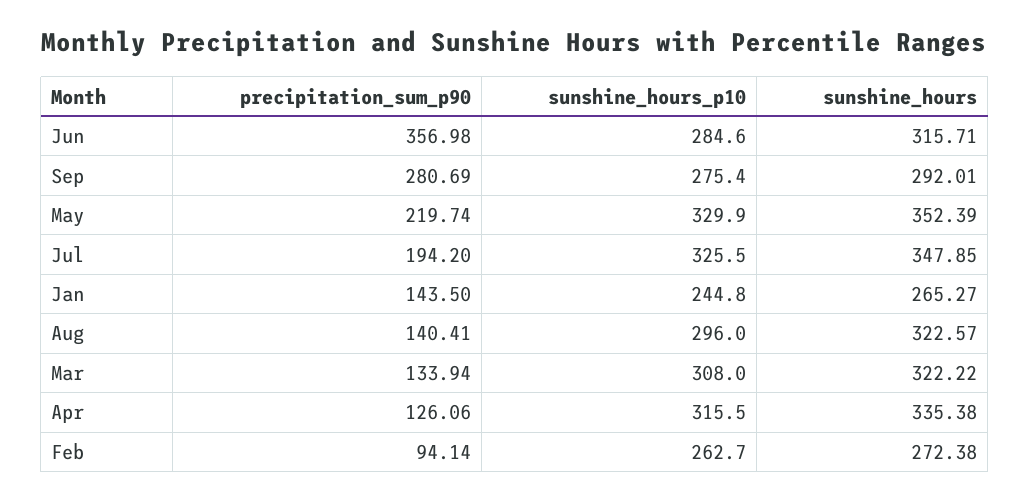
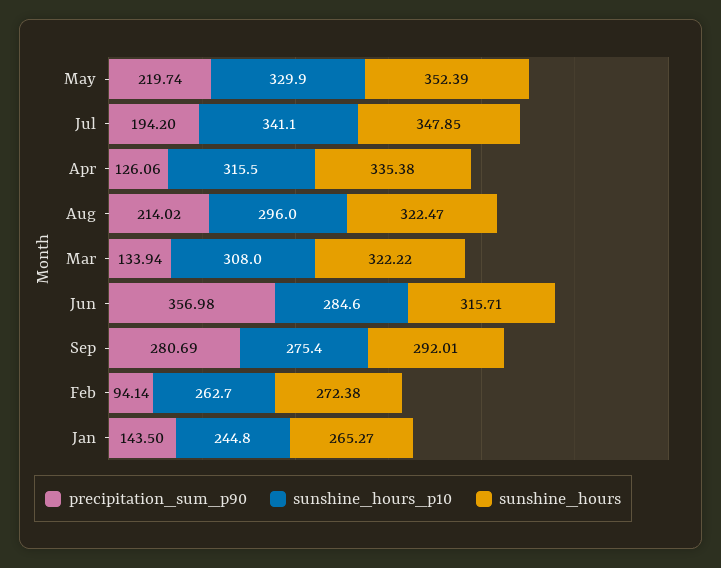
sunshine_hours_p10, Jul: 325.5 -> 341.1
precipitation_sum_p90, Aug: 140.41 -> 214.02
sunshine_hours, Aug: 322.57 -> 322.47

